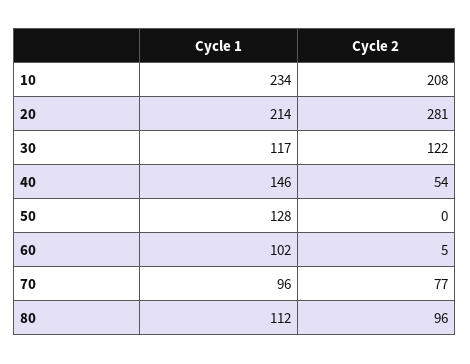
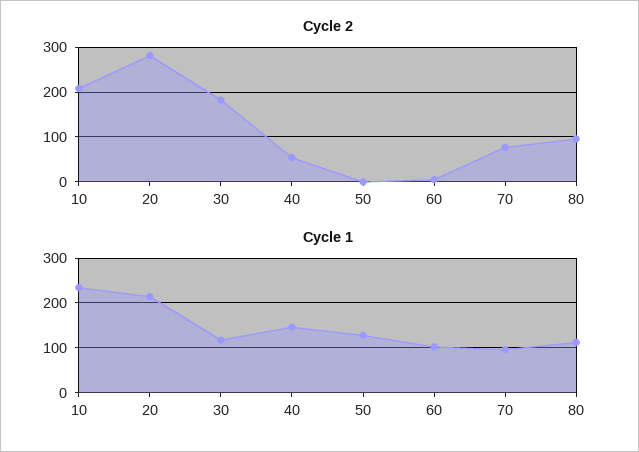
Cycle 2, 30: 122 -> 180

